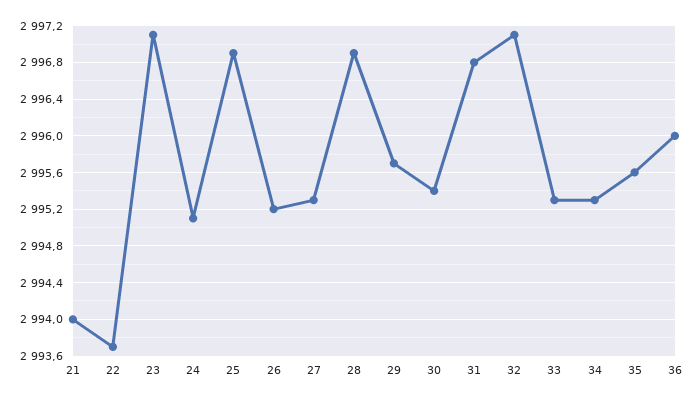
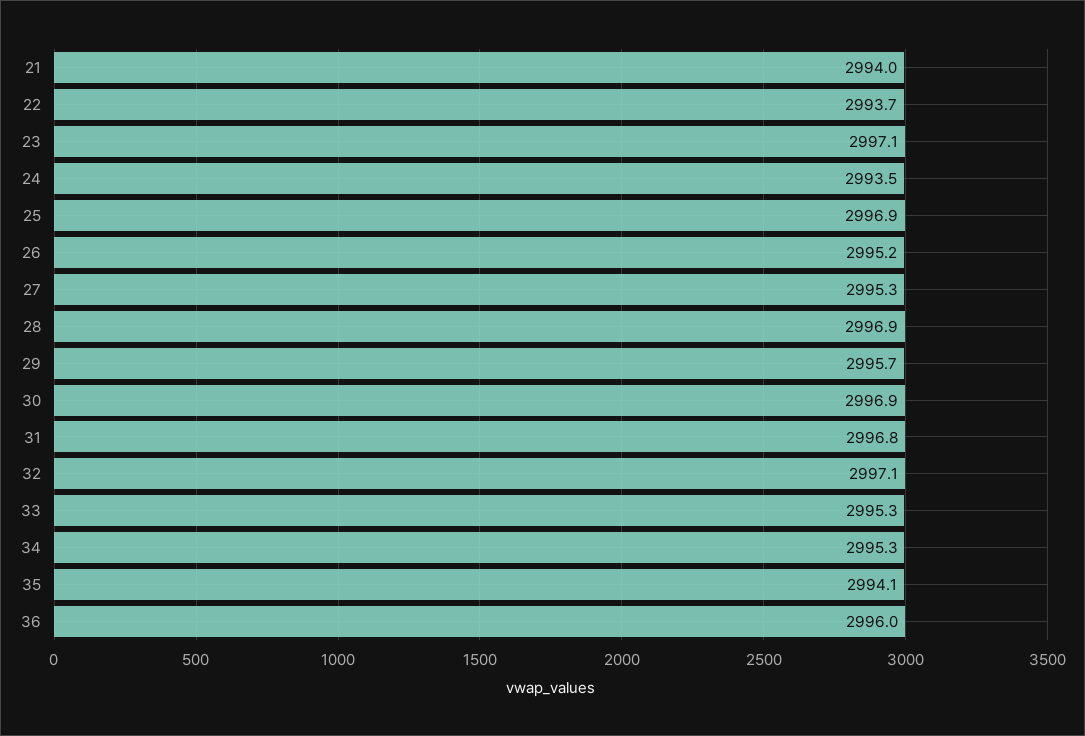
24: 2995.1 -> 2993.5
30: 2995.4 -> 2996.9
35: 2995.6 -> 2994.1

